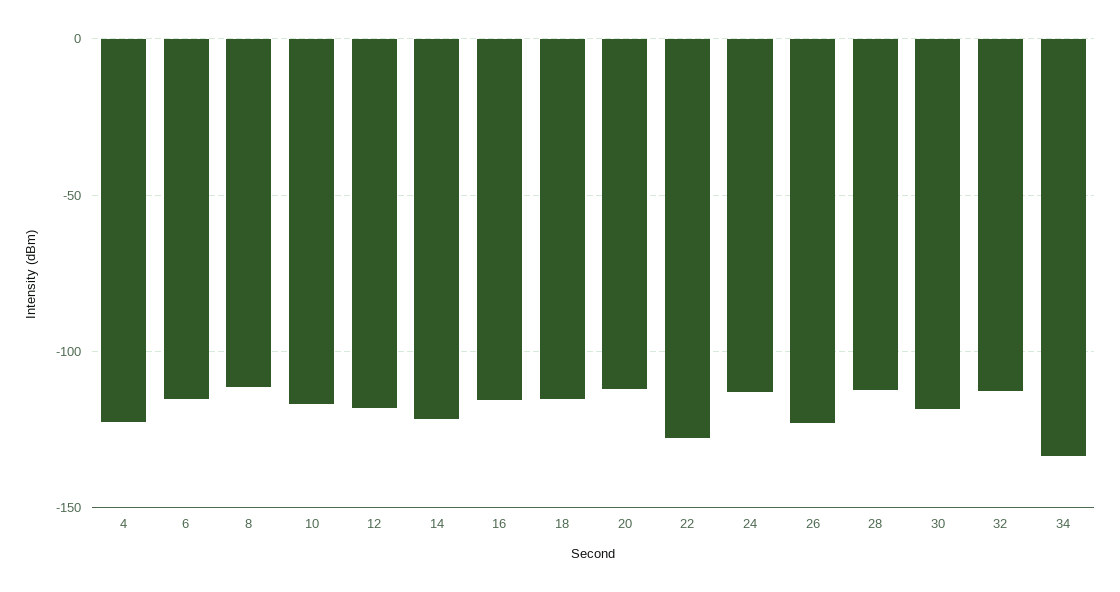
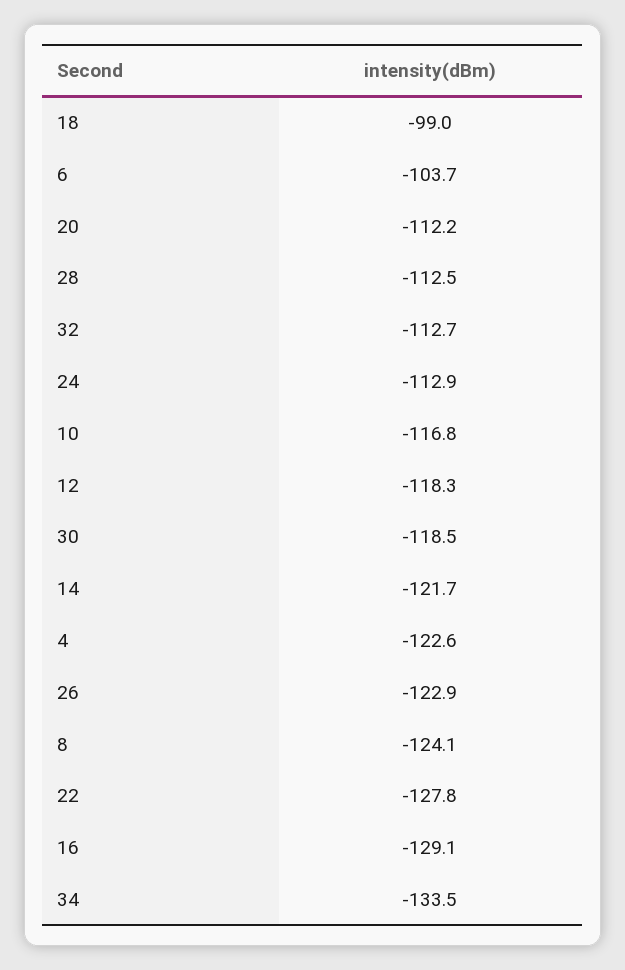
6: -115 -> -103.7
8: -110 -> -124.1
16: -115 -> -129.1
18: -115 -> -99

